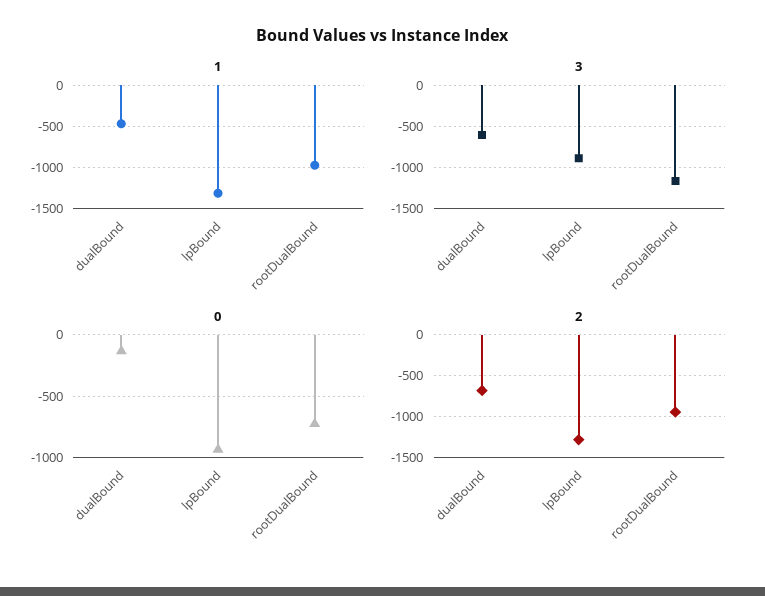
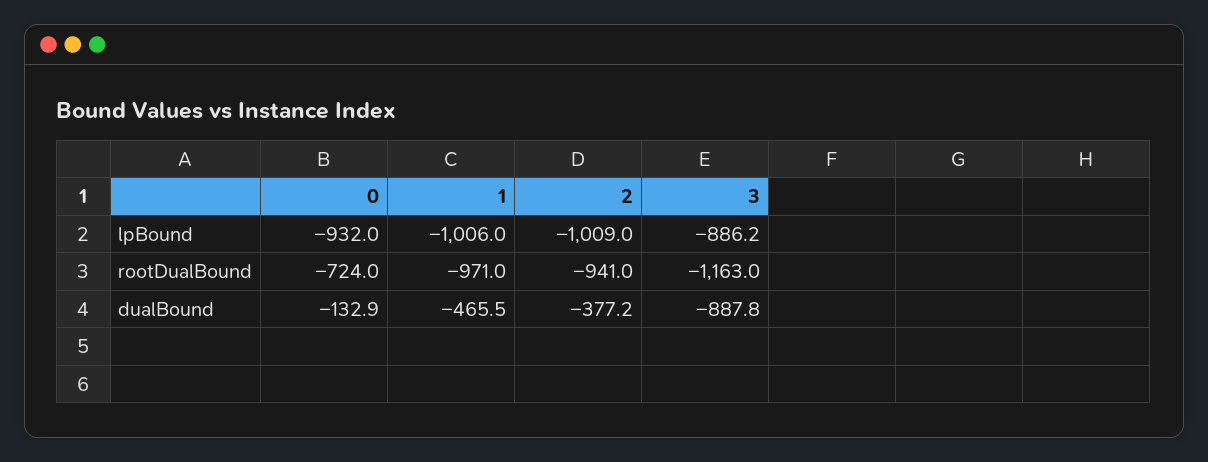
1, lpBound: -1300 -> -1006
3, dualBound: -600 -> -887.8
2, dualBound: -700 -> -377.2
2, lpBound: -1300 -> -1009

